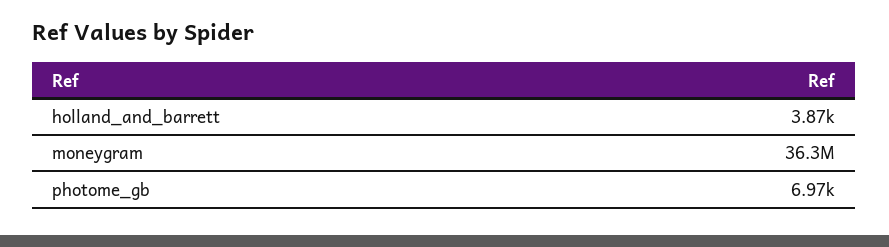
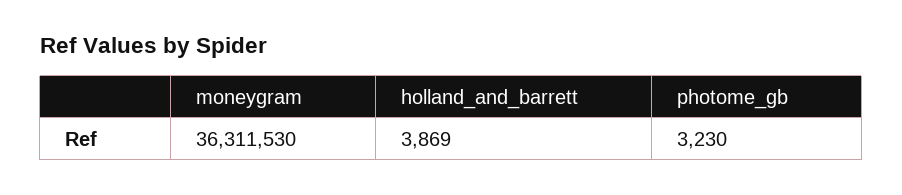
photome_gb: 6970 -> 3230

